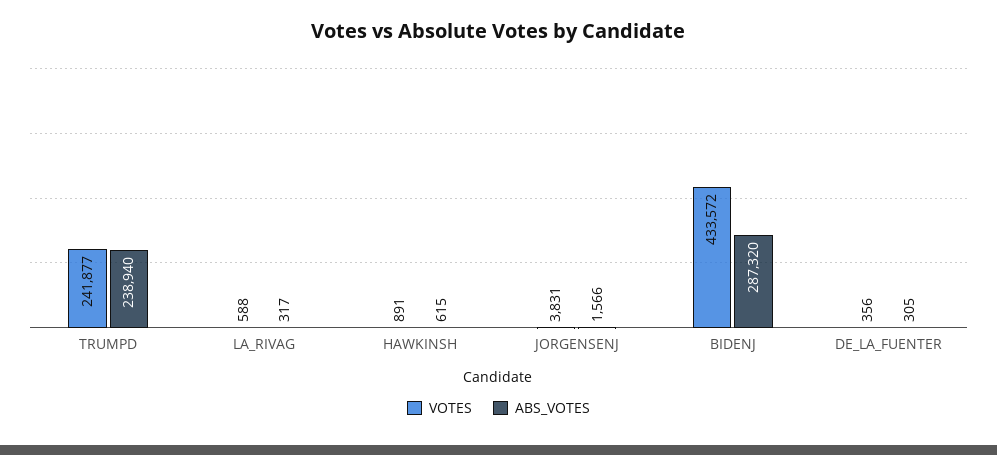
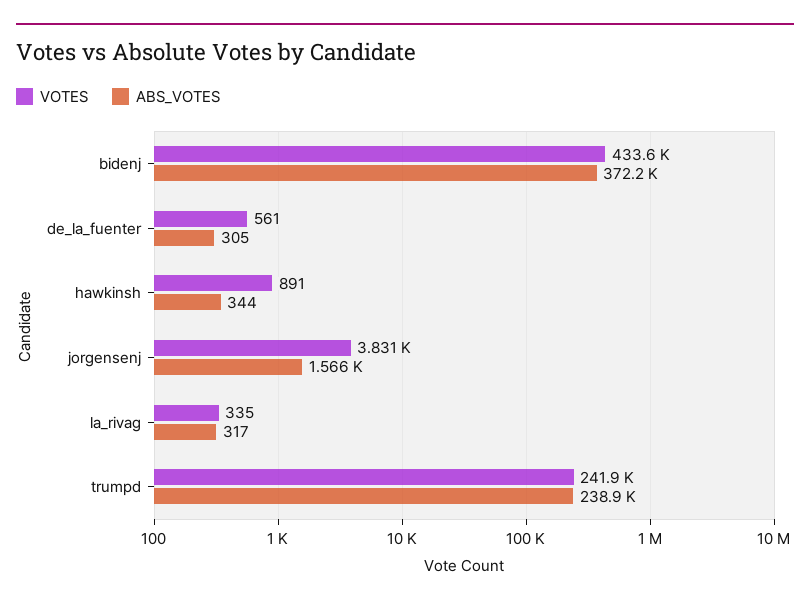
VOTES, LA_RIVAG: 588 -> 335
ABS_VOTES, HAWKINSH: 615 -> 344
ABS_VOTES, BIDENJ: 287320 -> 372200
VOTES, DE_LA_FUENTER: 356 -> 561

